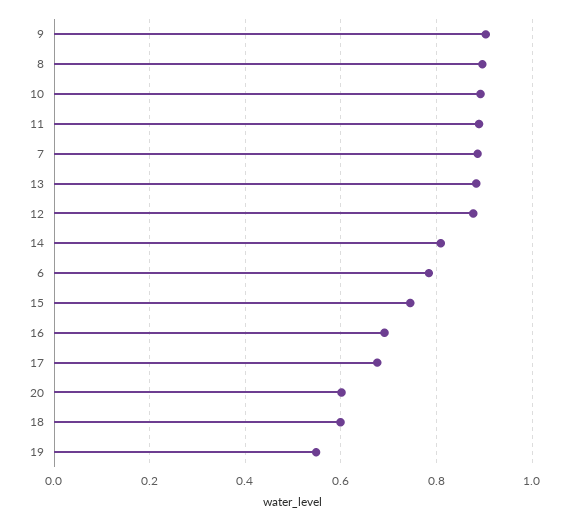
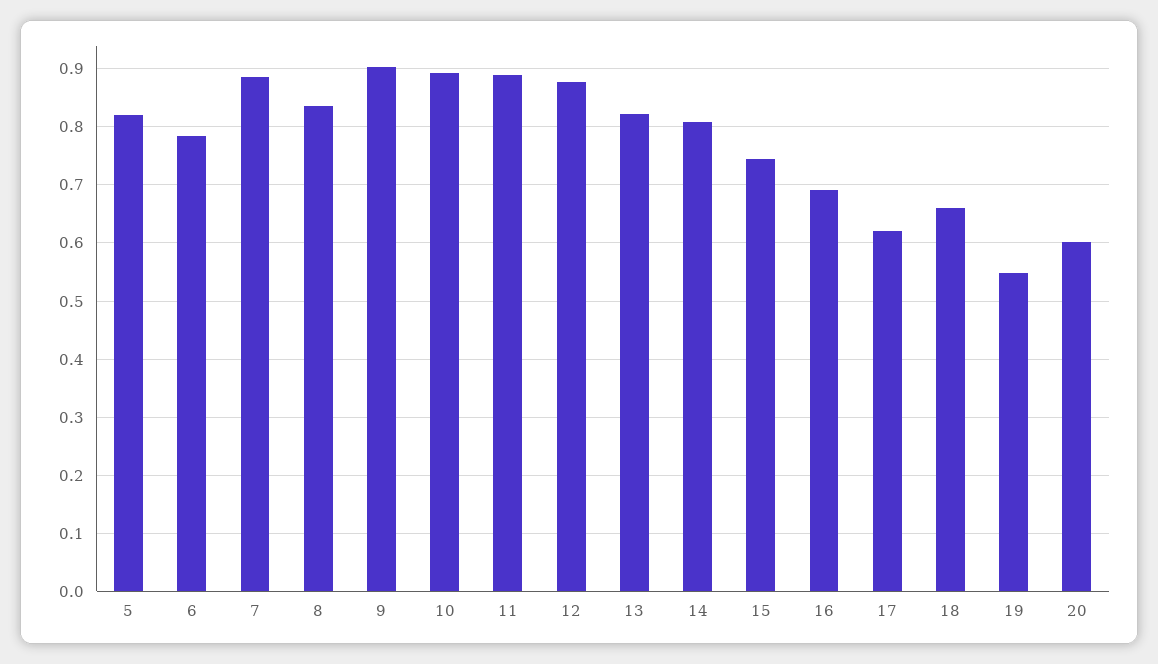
8: 0.9 -> 0.84
13: 0.88 -> 0.82
17: 0.68 -> 0.62
18: 0.6 -> 0.66
5: none -> 0.82

